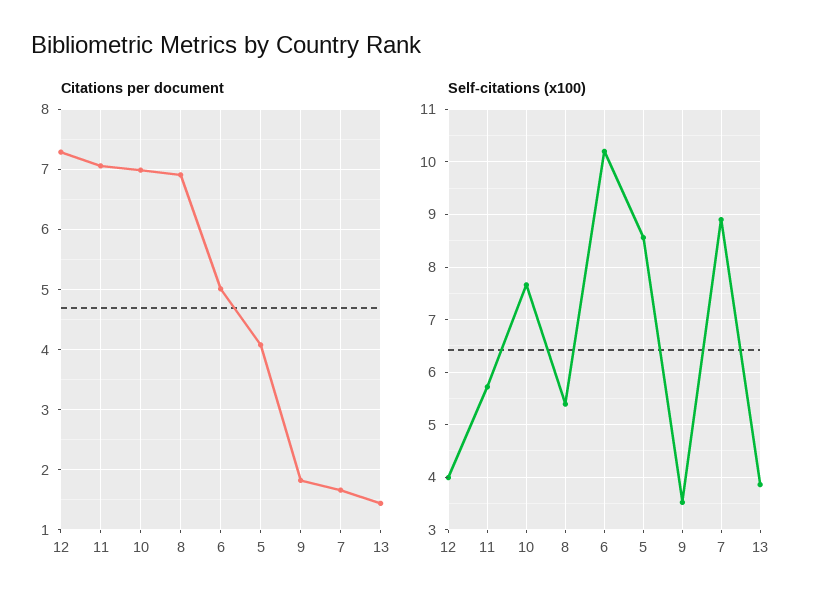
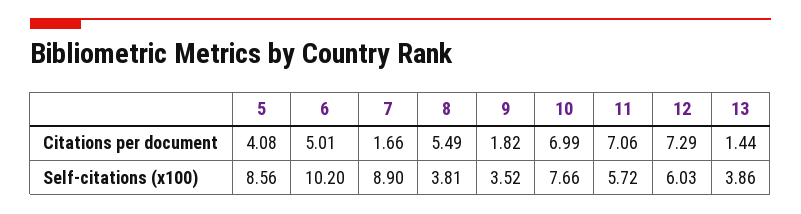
Citations per document, 8: 6.9 -> 5.49
Self-citations (x100), 12: 4 -> 6.03
Self-citations (x100), 8: 5.4 -> 3.81

